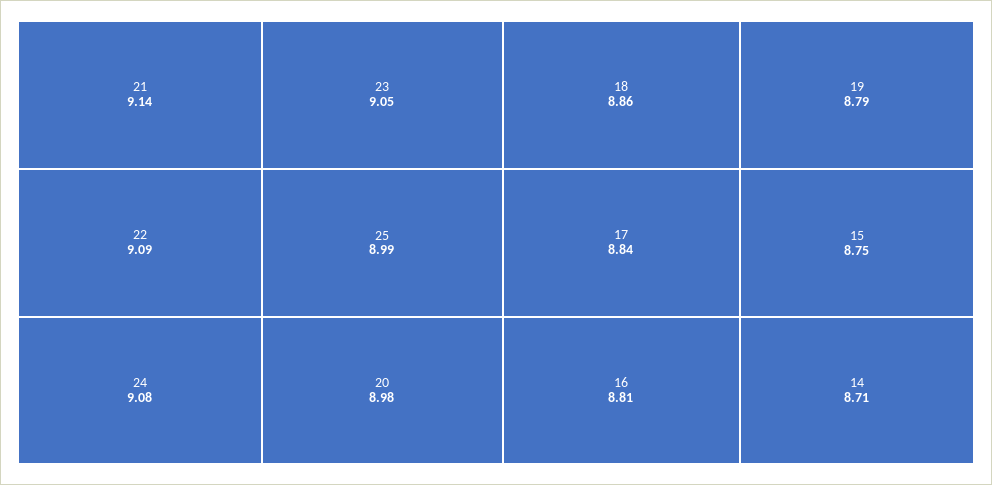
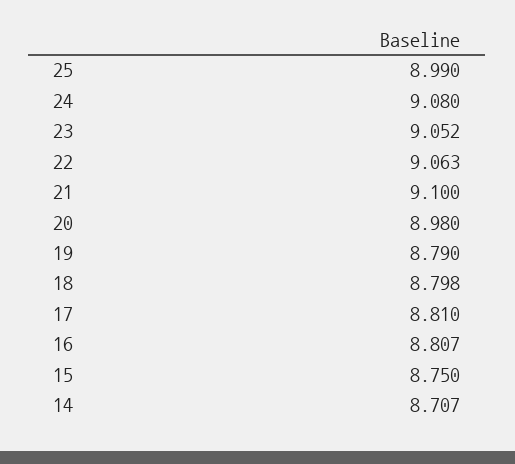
21: 9.14 -> 9.1
22: 9.09 -> 9.063
18: 8.86 -> 8.798
17: 8.84 -> 8.81

